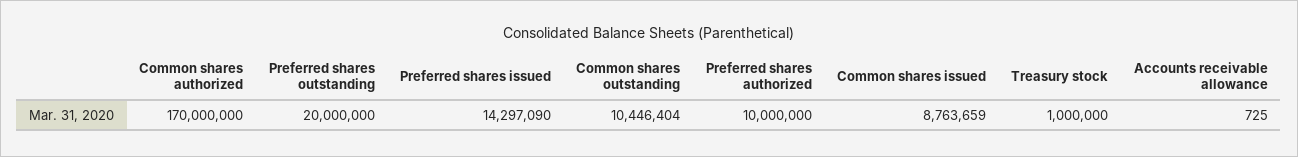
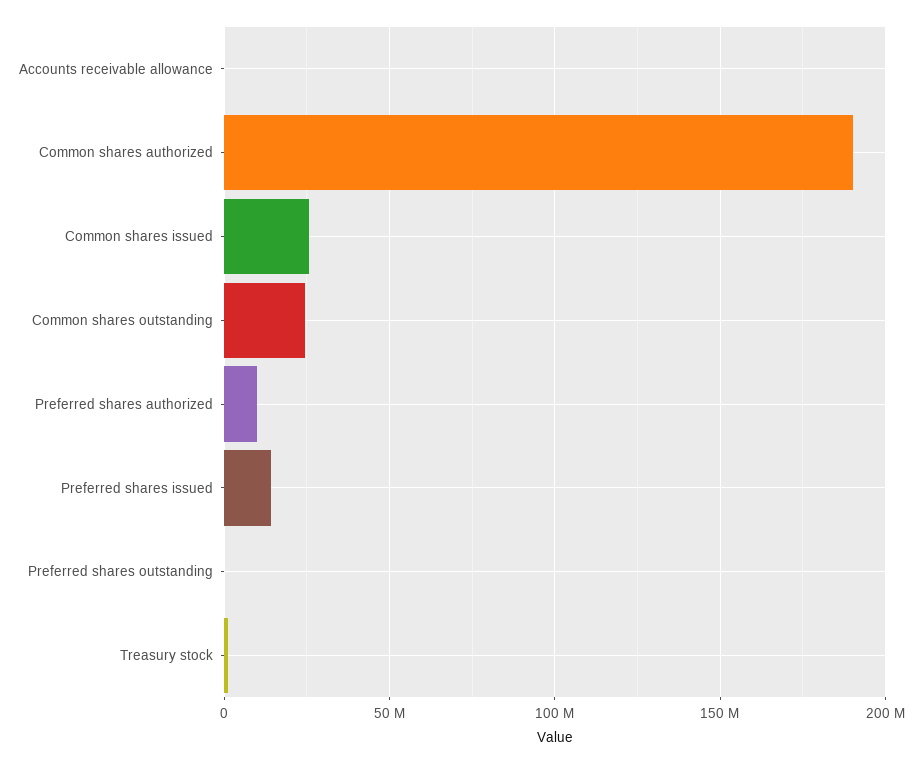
Common shares authorized: 170000000 -> 190000000
Preferred shares outstanding: 20000000 -> 0
Common shares outstanding: 10446404 -> 25000000
Common shares issued: 8763659 -> 25000000

